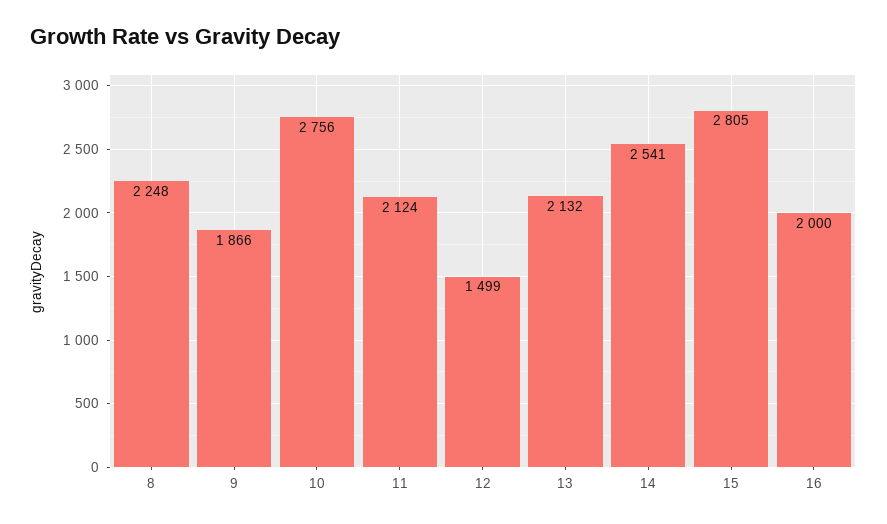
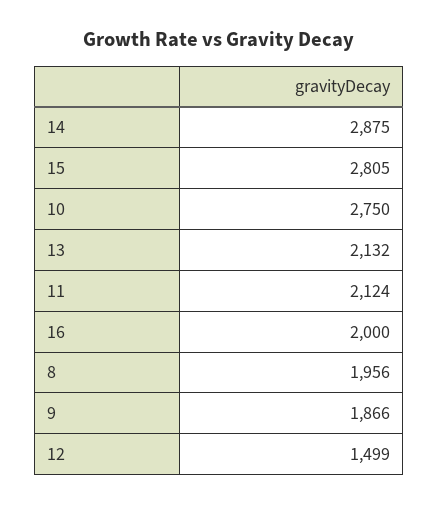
8: 2248 -> 1956
10: 2756 -> 2750
14: 2541 -> 2875

